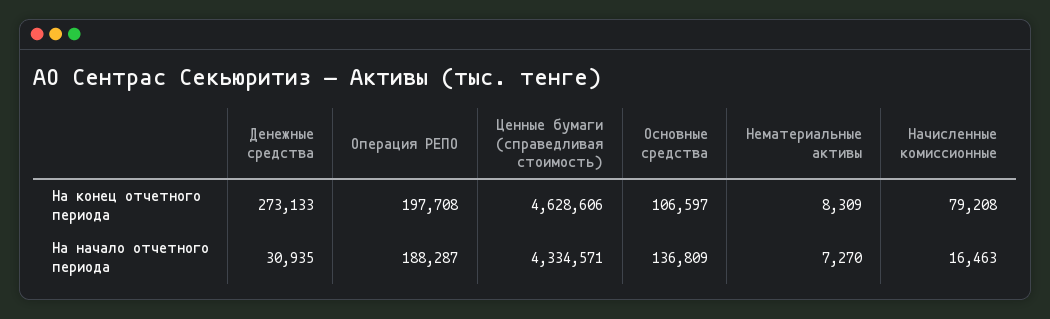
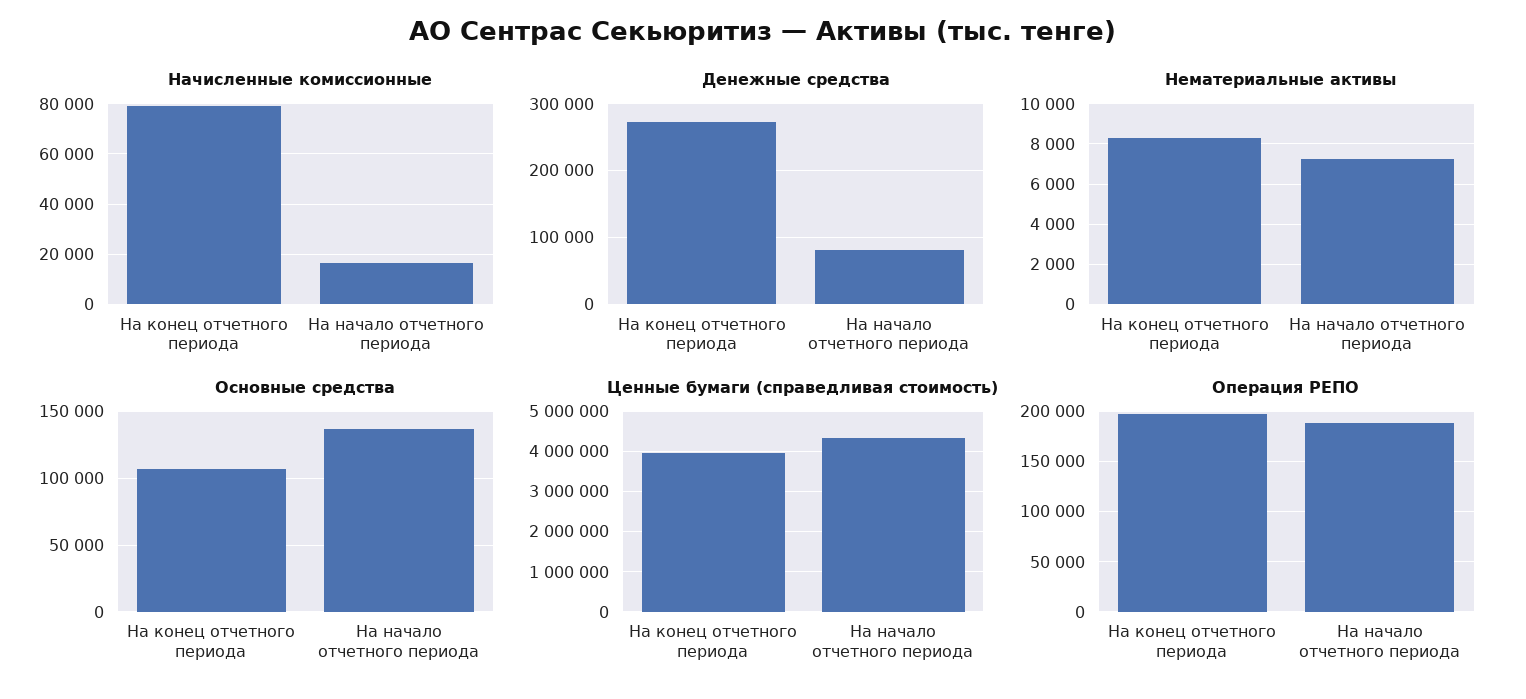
Ценные бумаги (справедливая стоимость), На конец отчетного периода: 4628606 -> 4000000
Денежные средства, На начало отчетного периода: 30935 -> 80000

